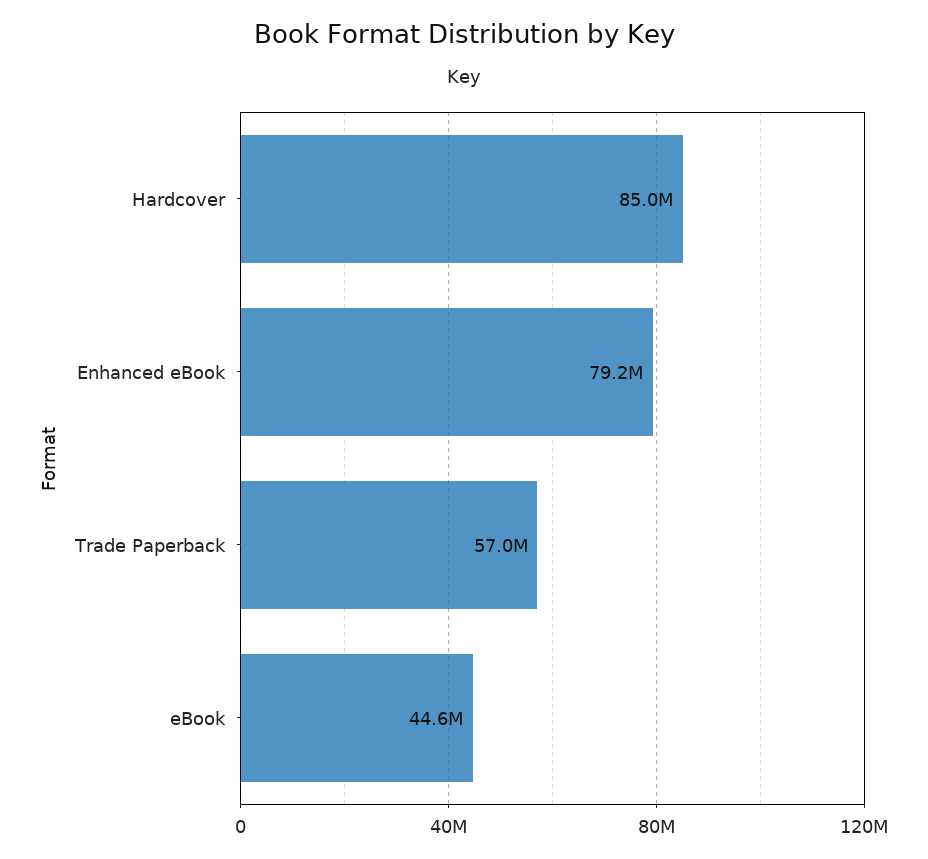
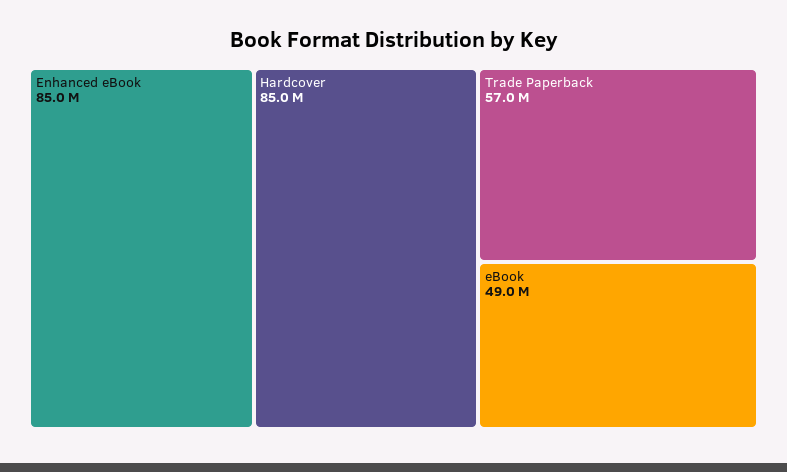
Enhanced eBook: 79200000 -> 85000000
eBook: 44600000 -> 49000000

